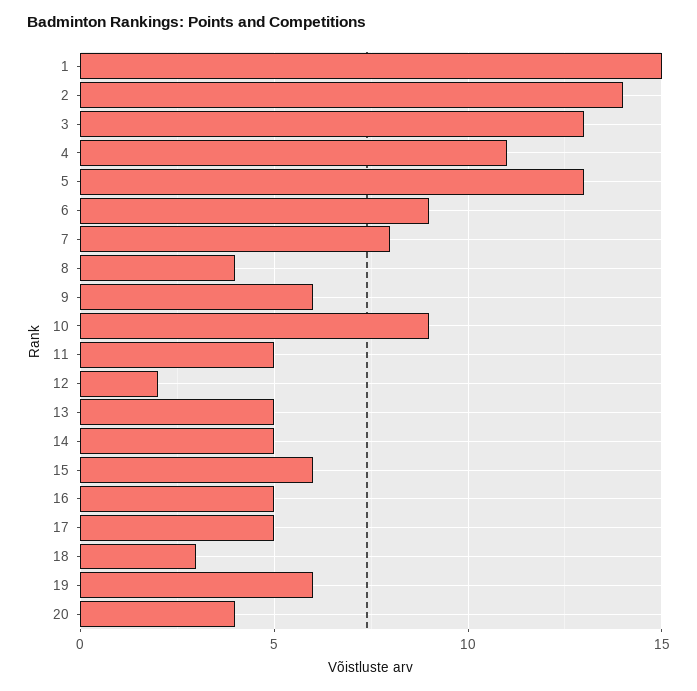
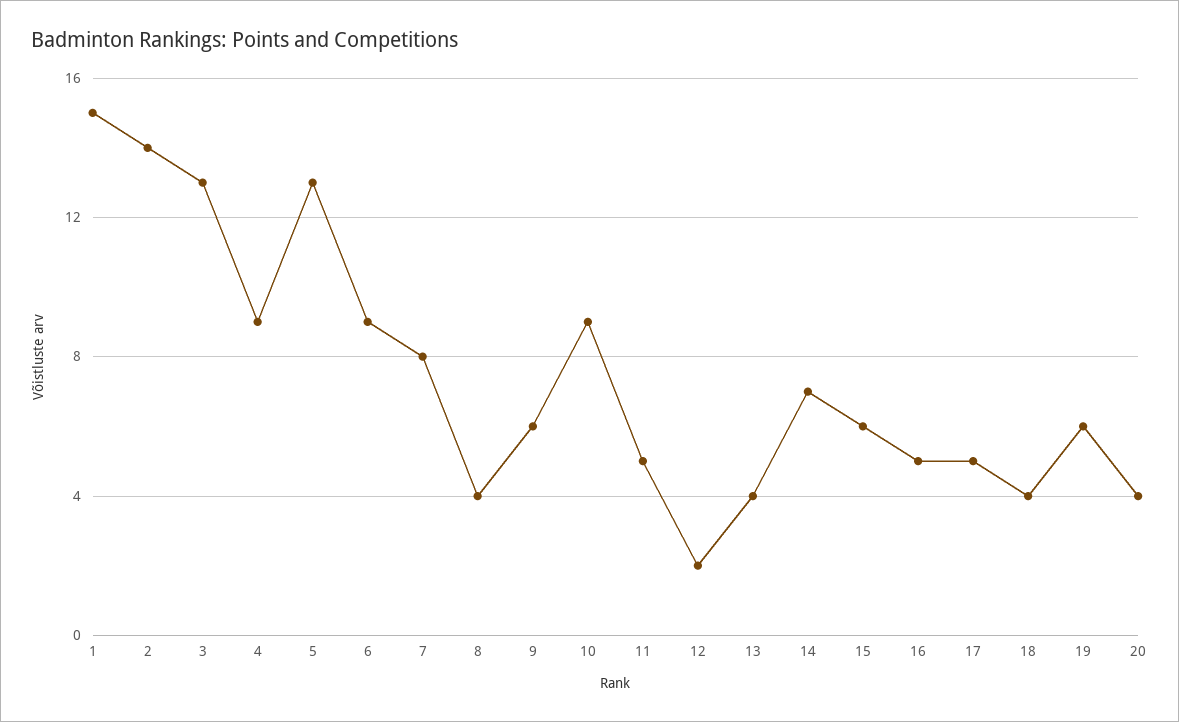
4: 11 -> 9
13: 5 -> 4
14: 5 -> 7
18: 3 -> 4

